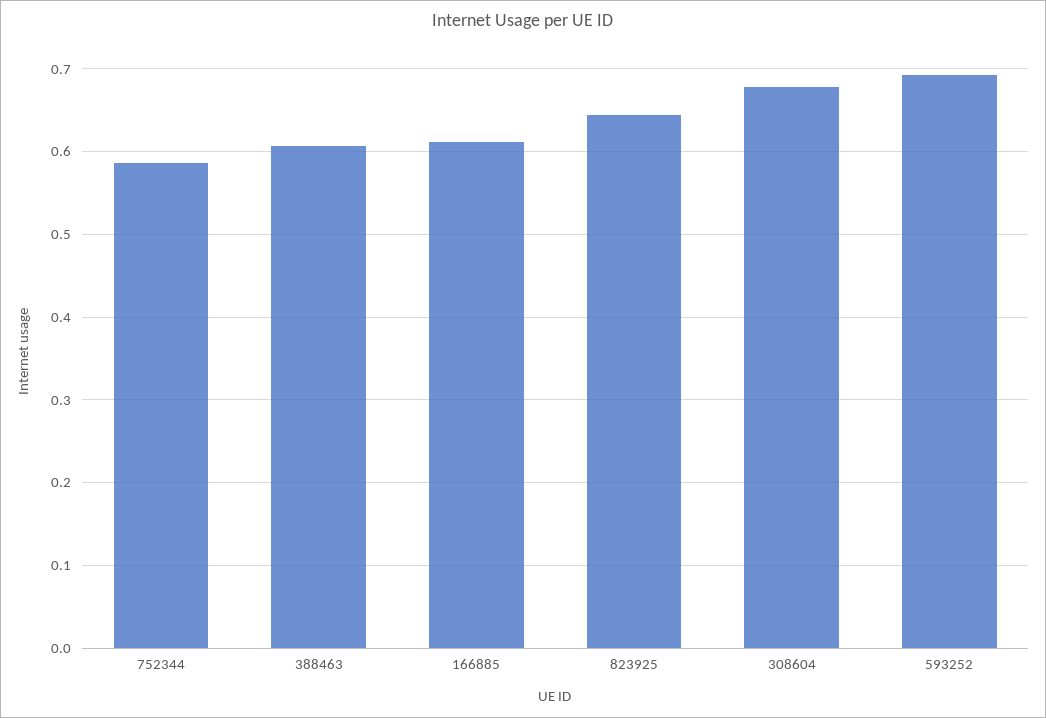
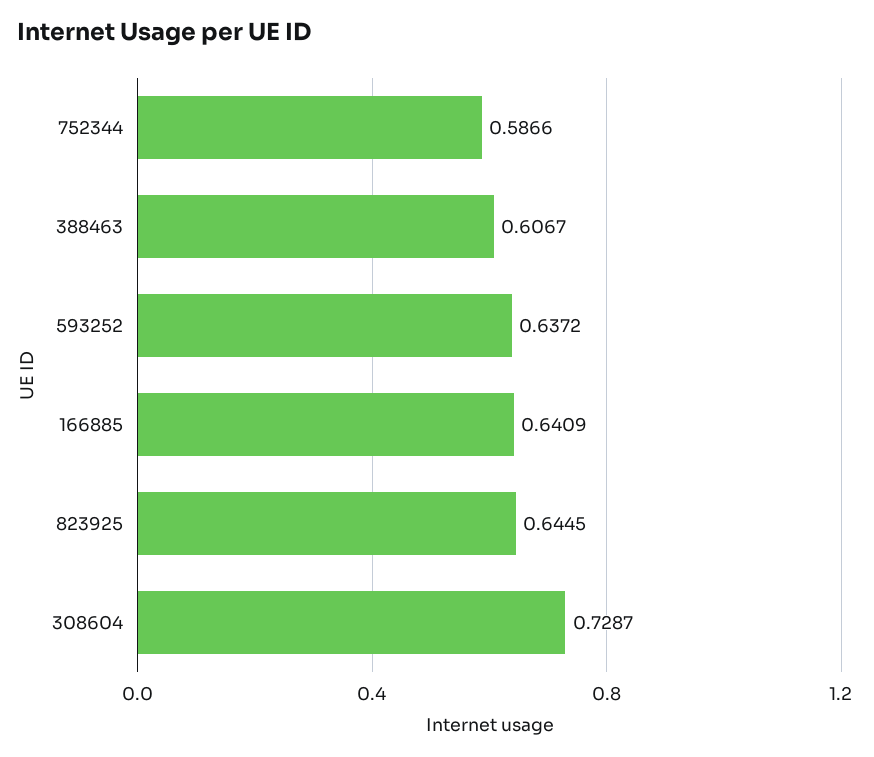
166885: 0.61 -> 0.6409
308604: 0.68 -> 0.7287
593252: 0.69 -> 0.6372

